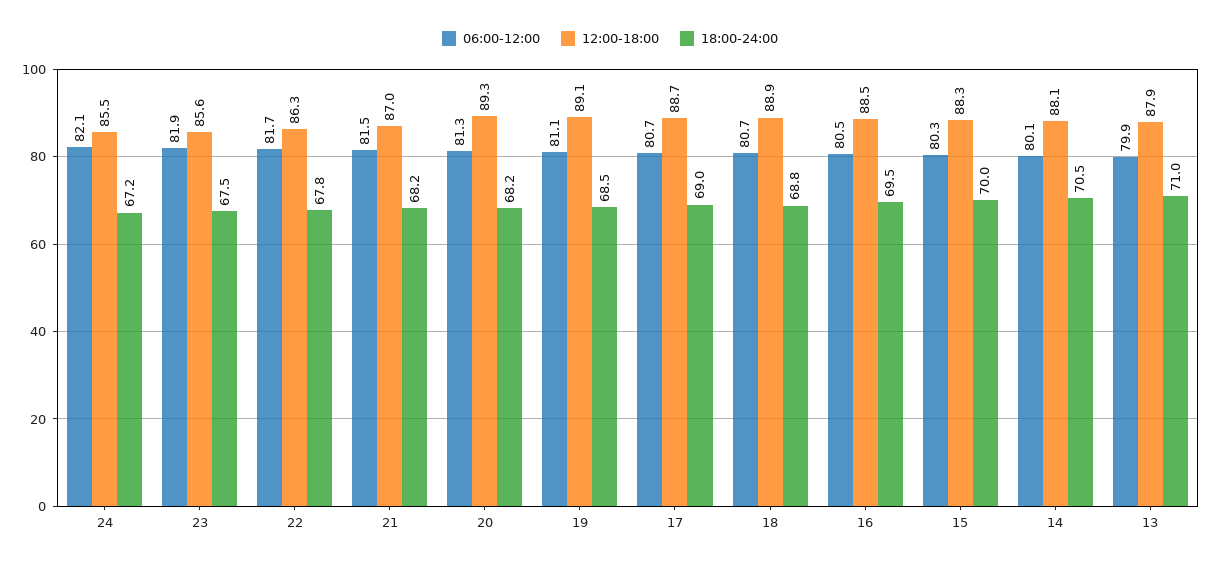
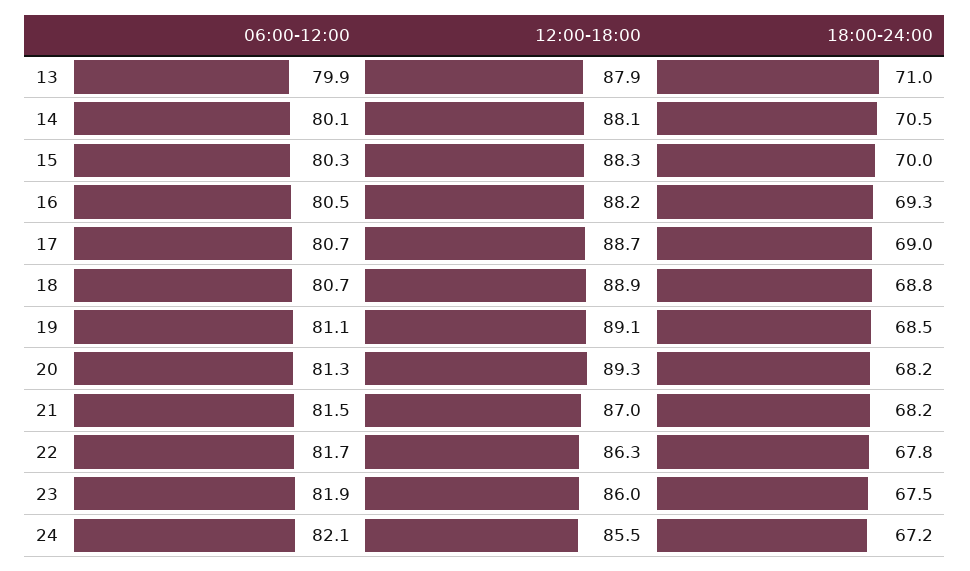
12:00-18:00, 23: 85.6 -> 86
12:00-18:00, 16: 88.5 -> 88.2
18:00-24:00, 16: 69.5 -> 69.3

